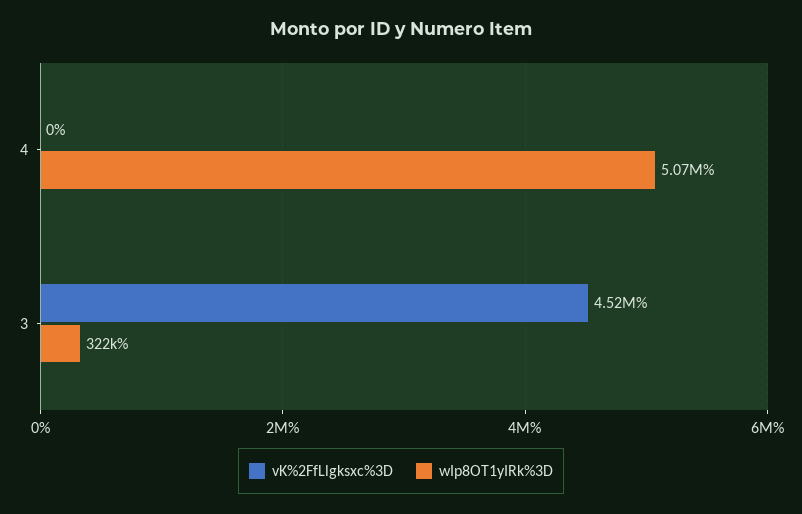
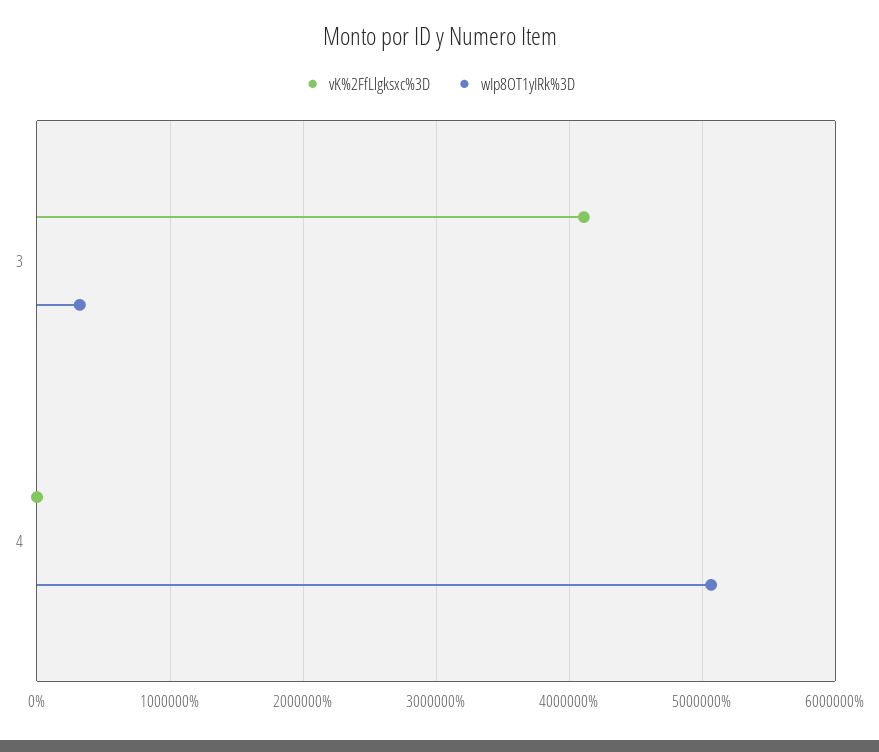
vK%2FfLlgksxc%3D, 3: 4520000 -> 4100000

